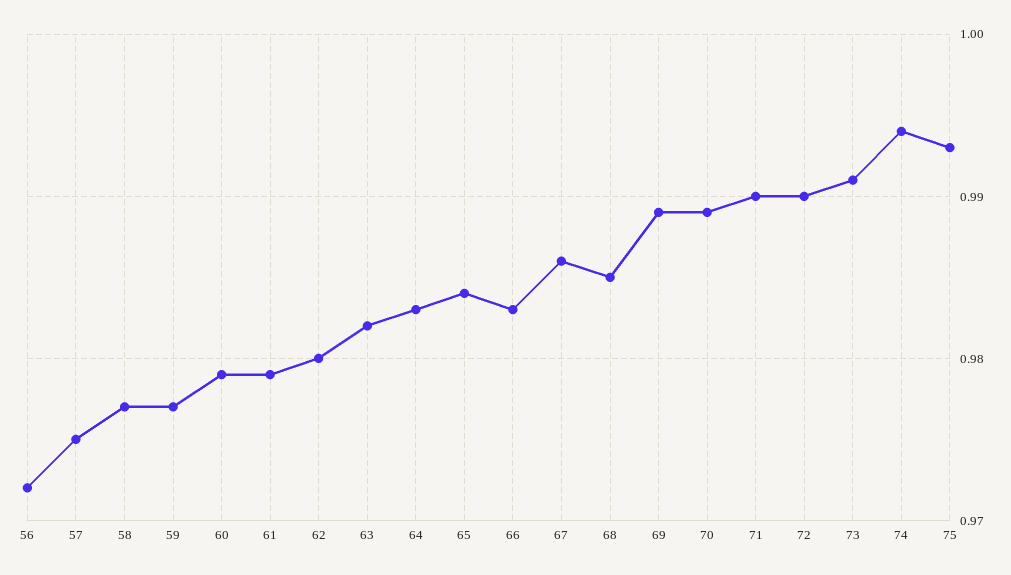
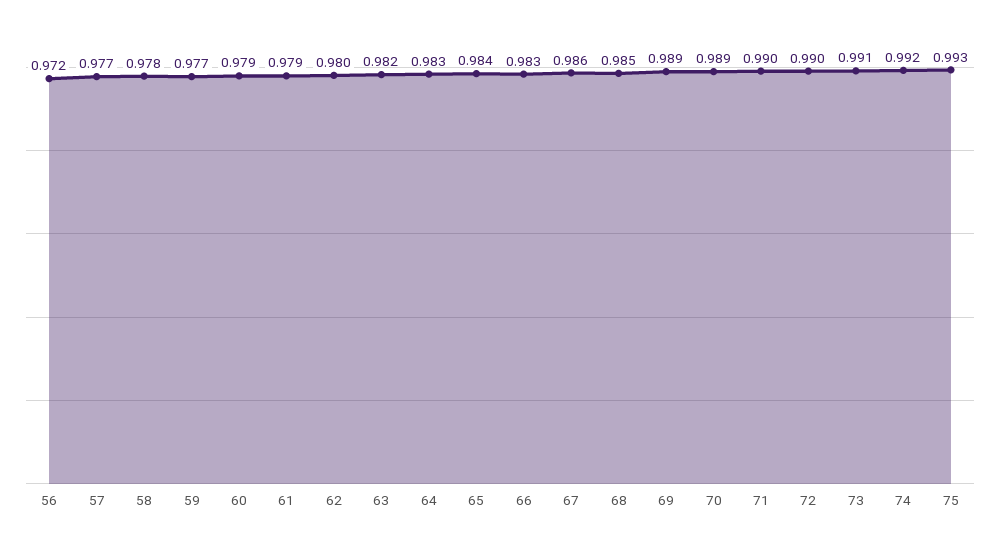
57: 0.975 -> 0.977
58: 0.977 -> 0.978
74: 0.994 -> 0.992

